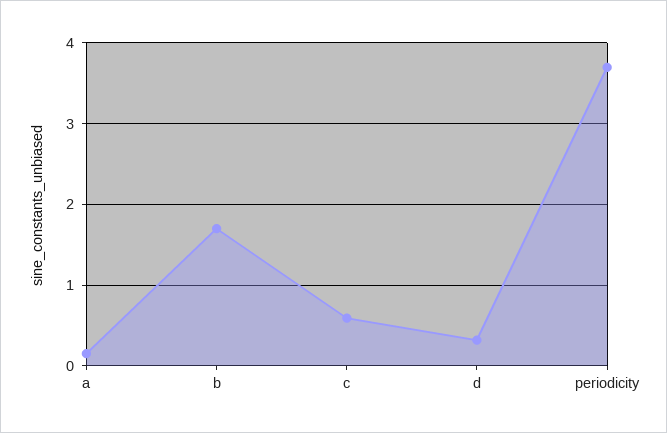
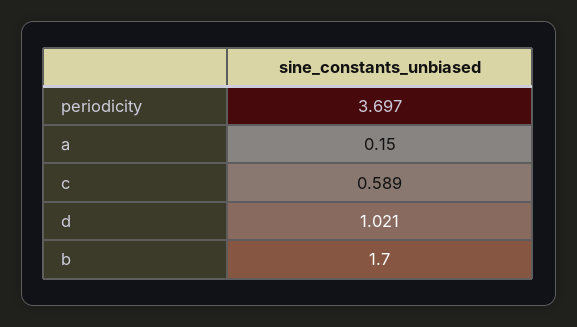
d: 0.3 -> 1.021

